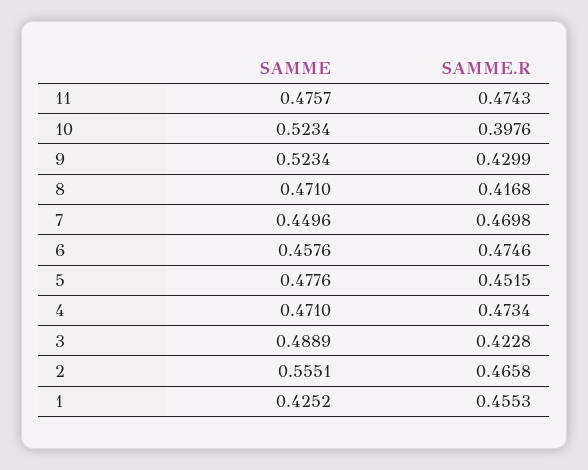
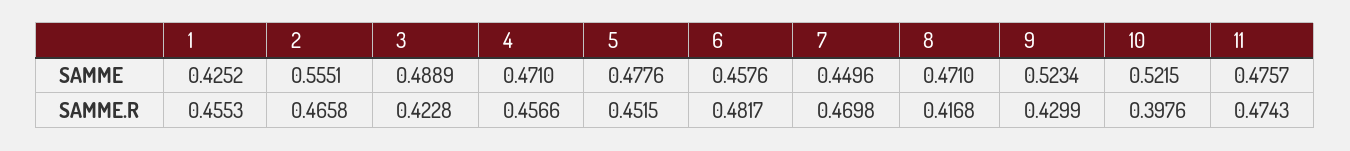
SAMME, 10: 0.5234 -> 0.5215
SAMME.R, 6: 0.4746 -> 0.4817
SAMME.R, 4: 0.4734 -> 0.4566

